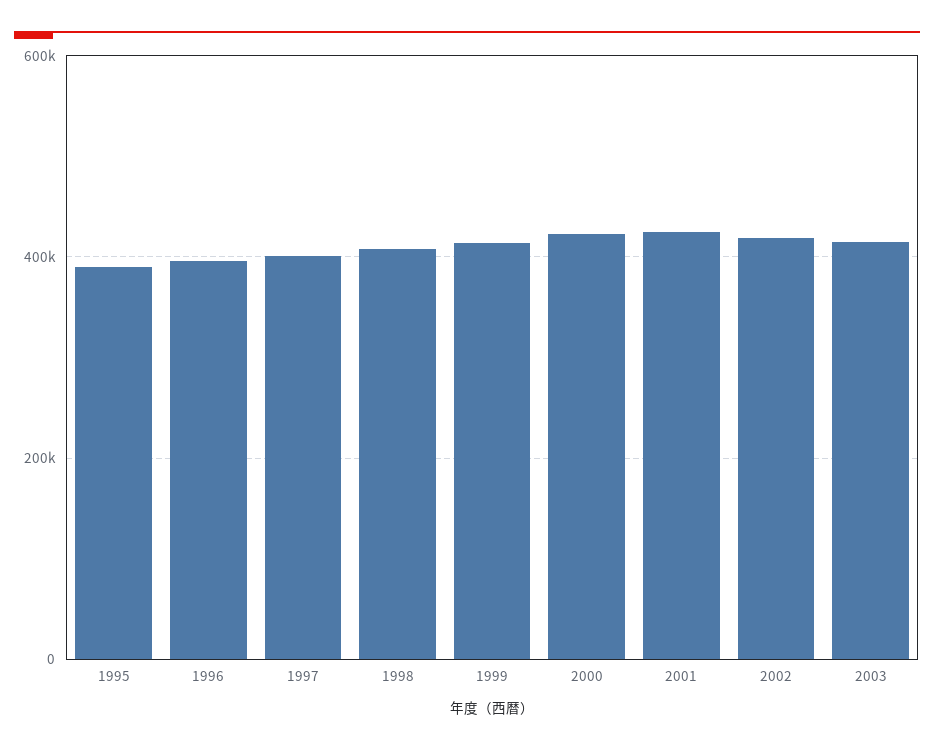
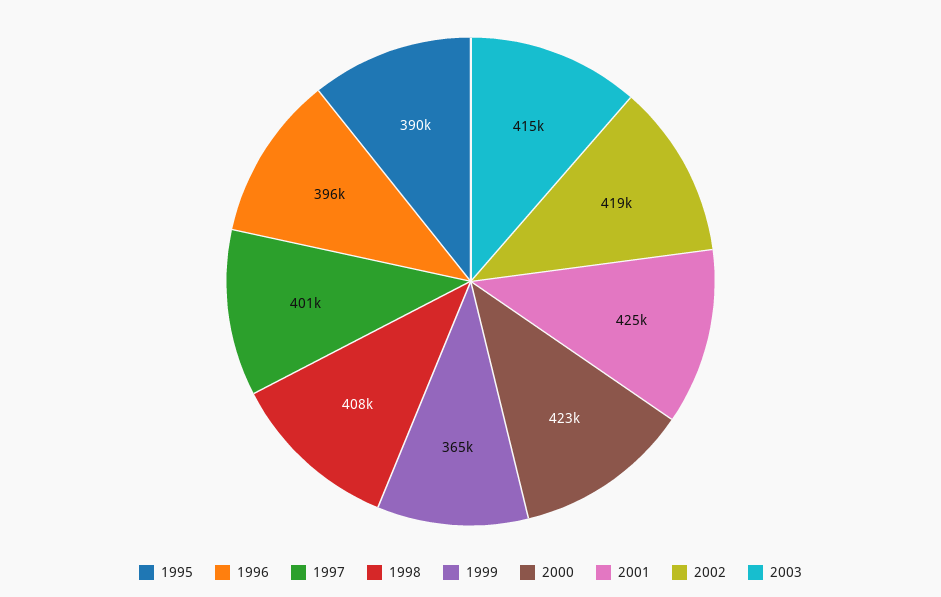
1999: 420000 -> 365000

